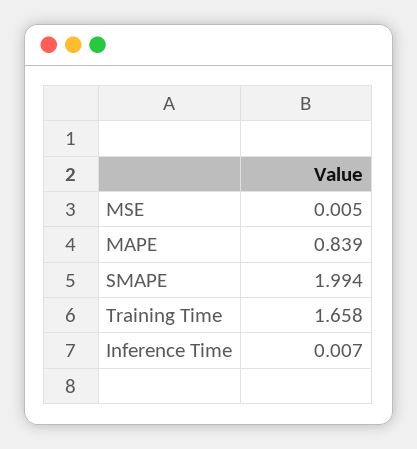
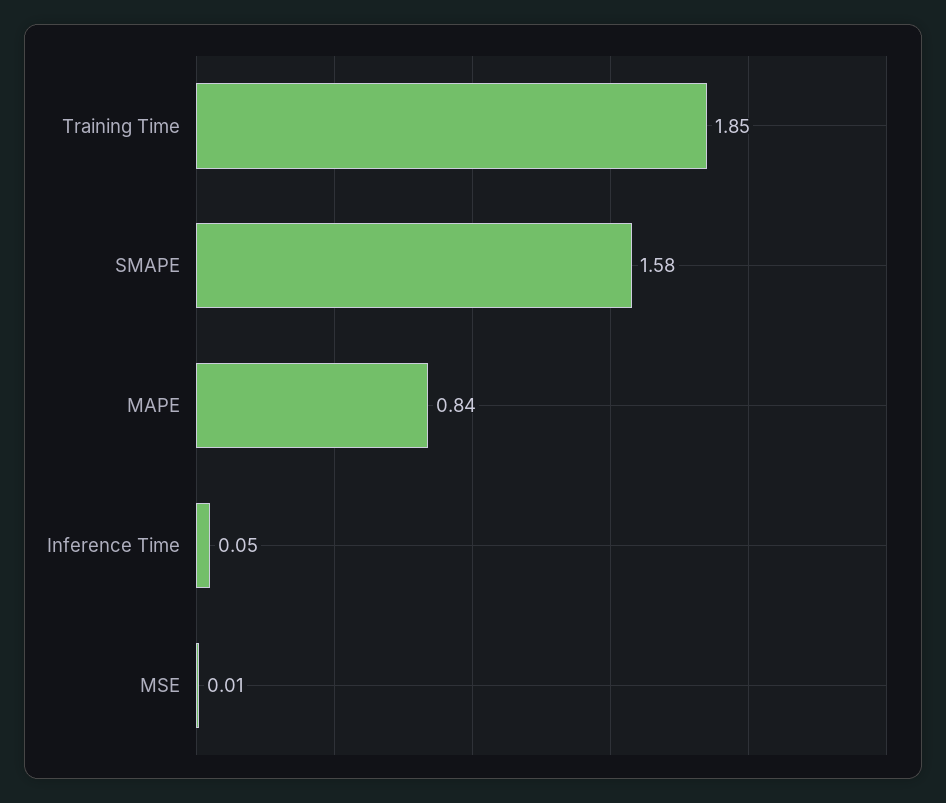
SMAPE: 1.994 -> 1.58
Training Time: 1.658 -> 1.85
Inference Time: 0.007 -> 0.05

